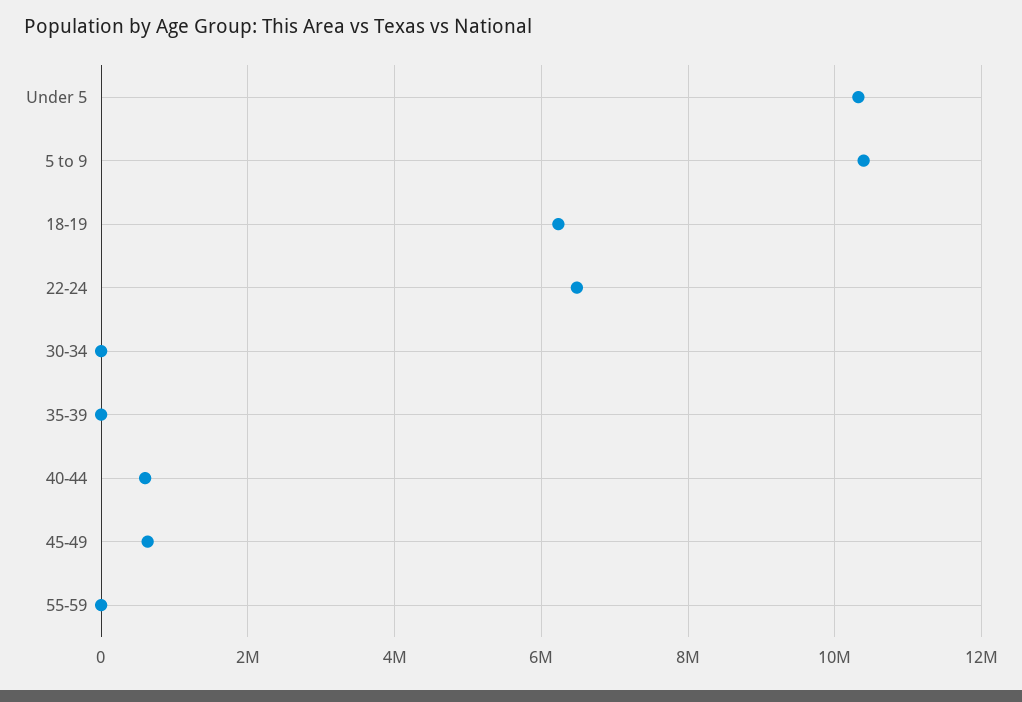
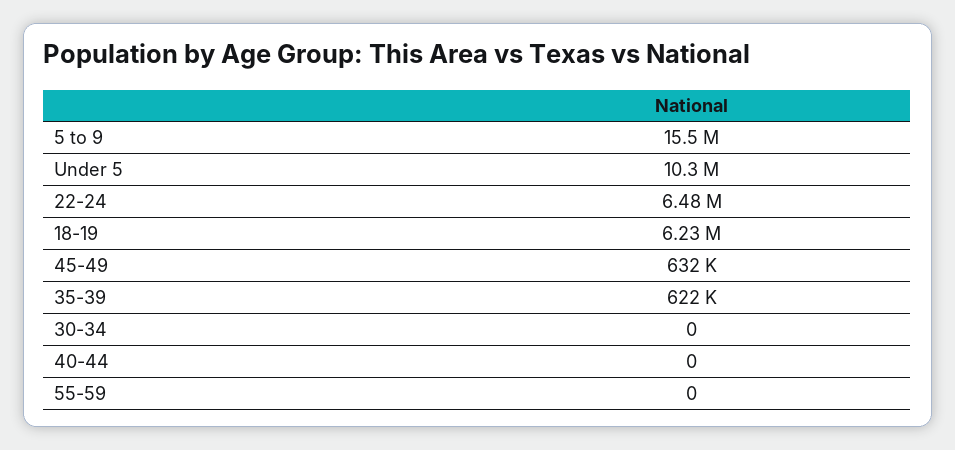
5 to 9: 10400000 -> 15500000
35-39: 0 -> 622000
40-44: 600000 -> 0

